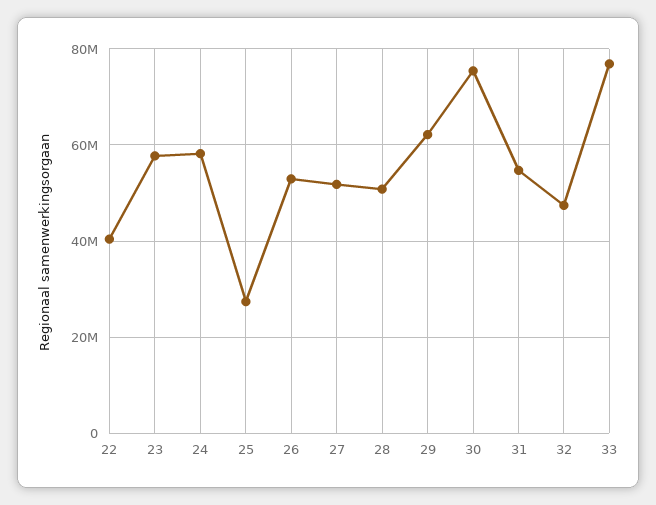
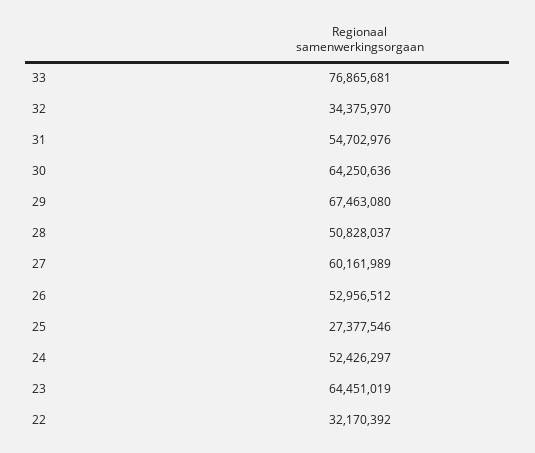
22: 40000000 -> 32170392
23: 58000000 -> 64451019
24: 58000000 -> 52426297
27: 52000000 -> 60161989
29: 62000000 -> 67463080
30: 76000000 -> 64250636
32: 48000000 -> 34375970

